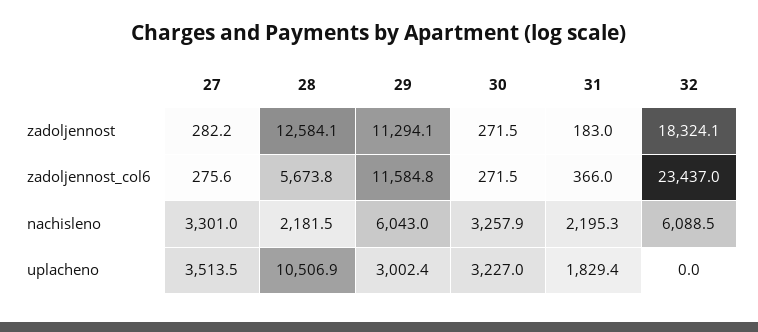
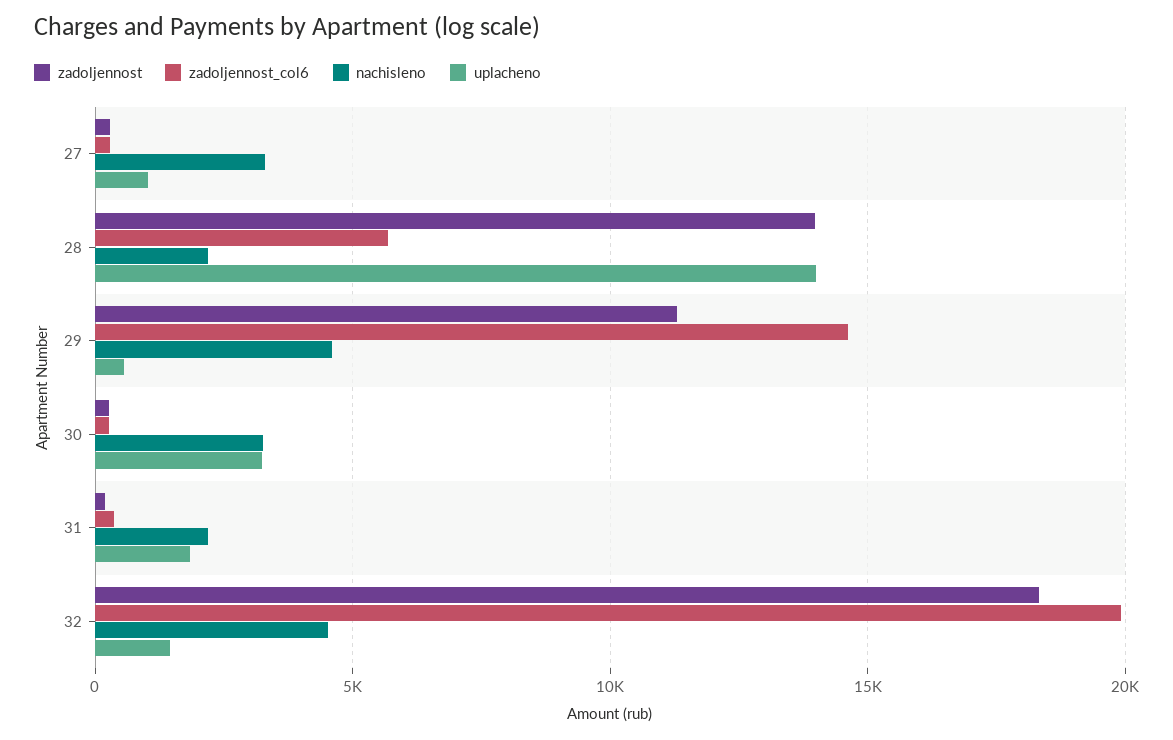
zadoljennost, 28: 12584.1 -> 14000
zadoljennost_col6, 29: 11584.8 -> 14500
zadoljennost_col6, 32: 23437 -> 20000
nachisleno, 29: 6043 -> 4500
nachisleno, 32: 6088.5 -> 4500
uplacheno, 27: 3513.5 -> 1000
uplacheno, 28: 10506.9 -> 14000
uplacheno, 29: 3002.4 -> 500
uplacheno, 32: 0 -> 1500

